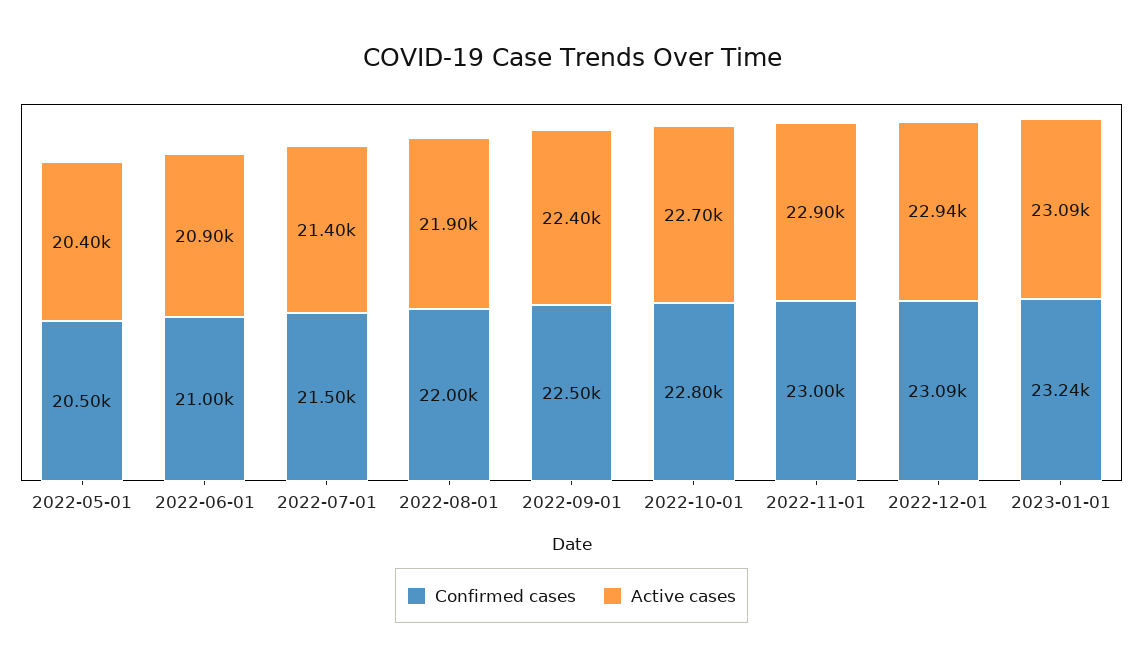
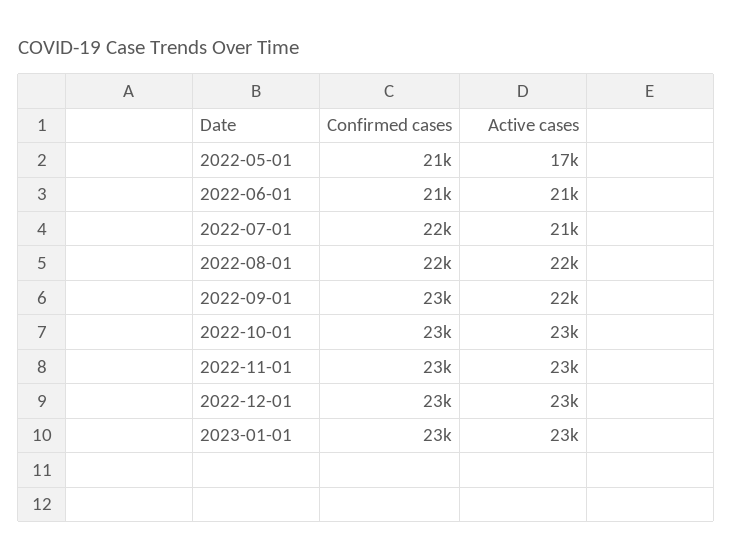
Active cases, 2022-05-01: 20400 -> 17000

